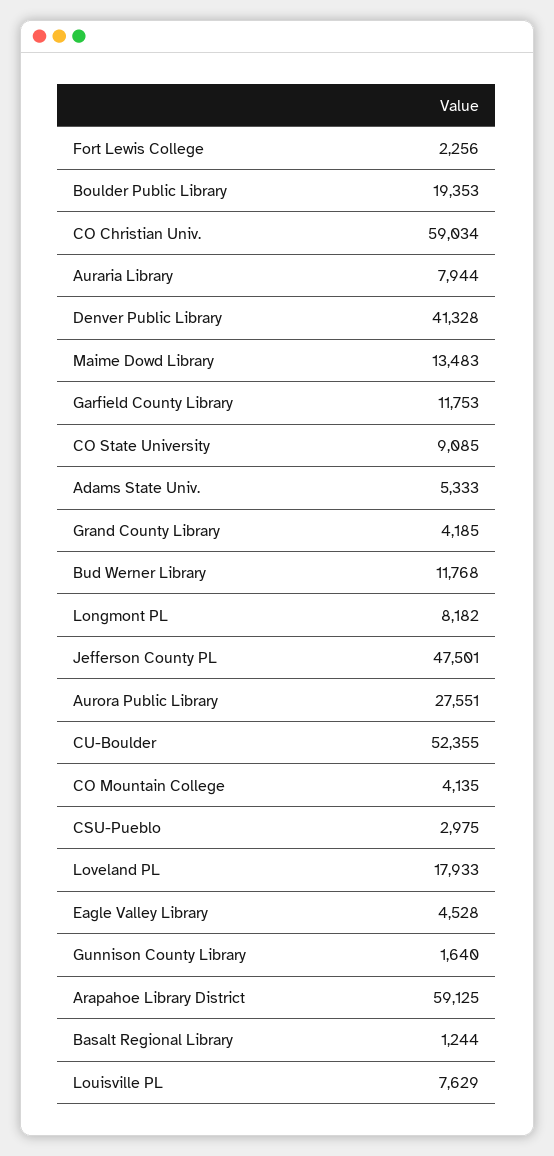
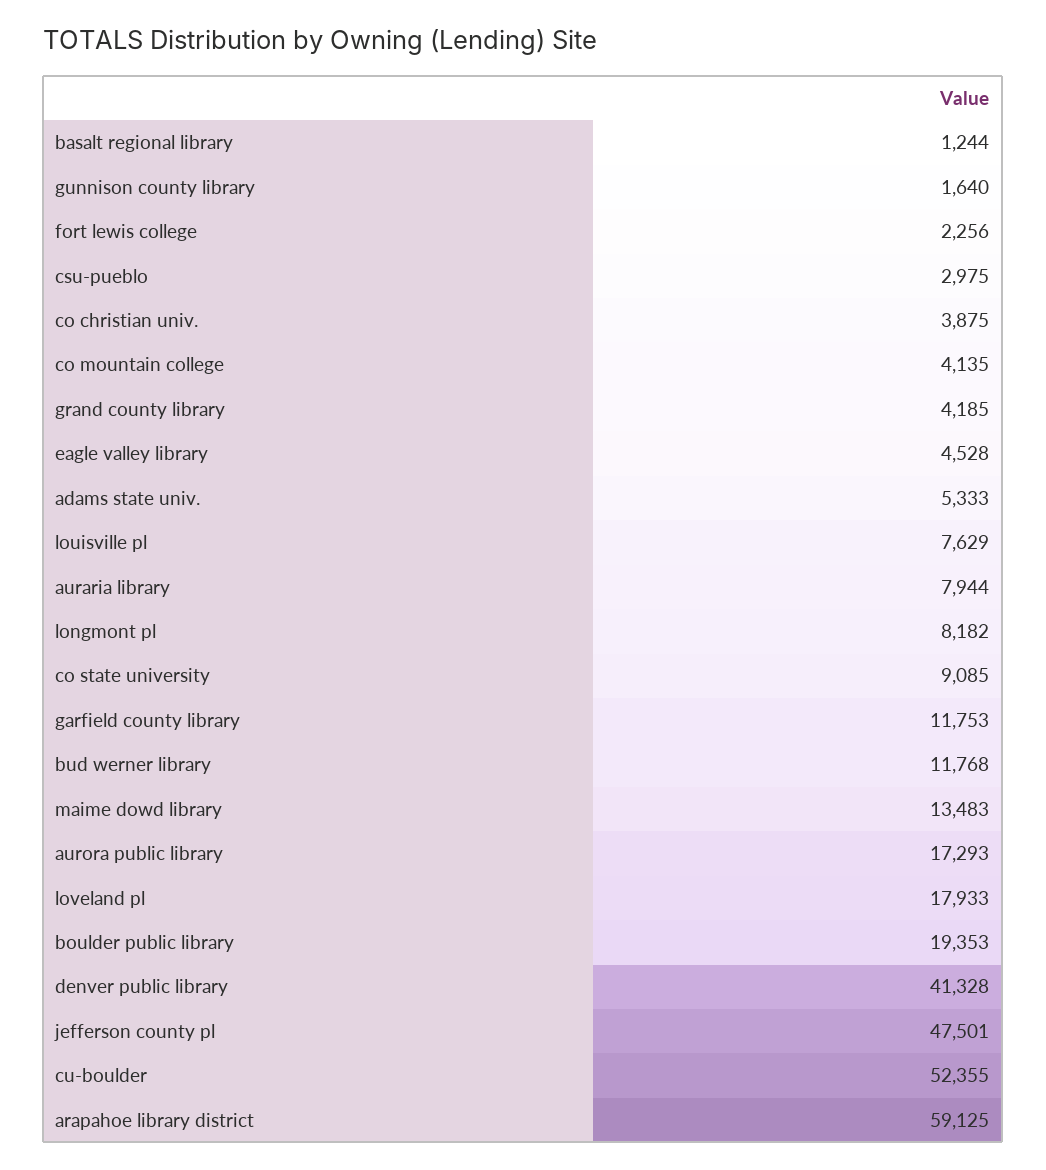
CO Christian Univ.: 59034 -> 3875
Aurora Public Library: 27551 -> 17293

